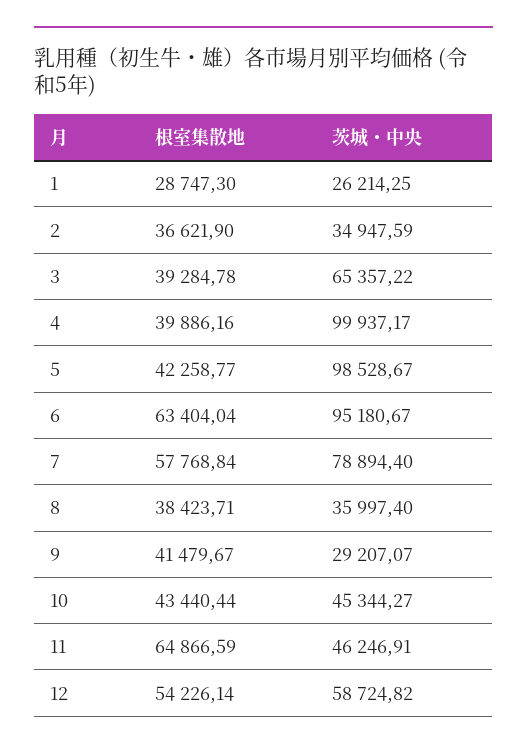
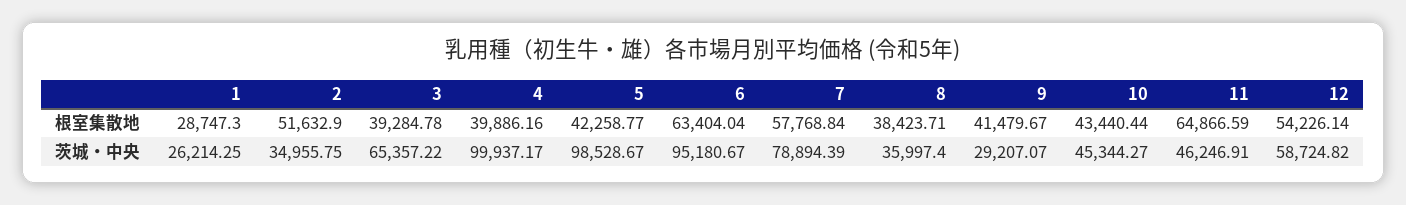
根室集散地, 2: 36621.9 -> 51632.9
茨城・中央, 2: 34947.59 -> 34955.75
茨城・中央, 7: 78894.4 -> 78894.39

